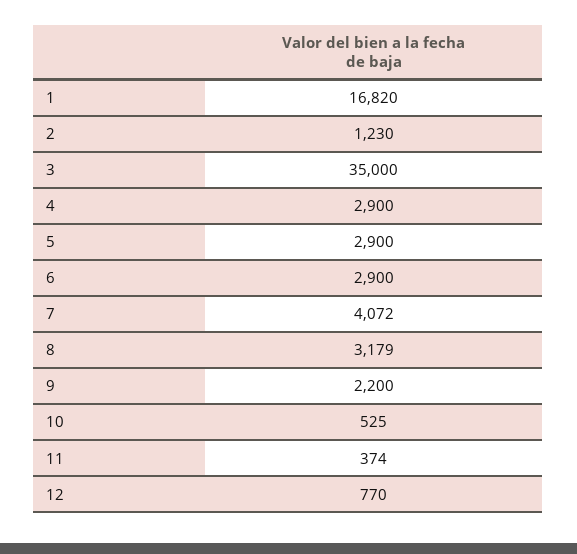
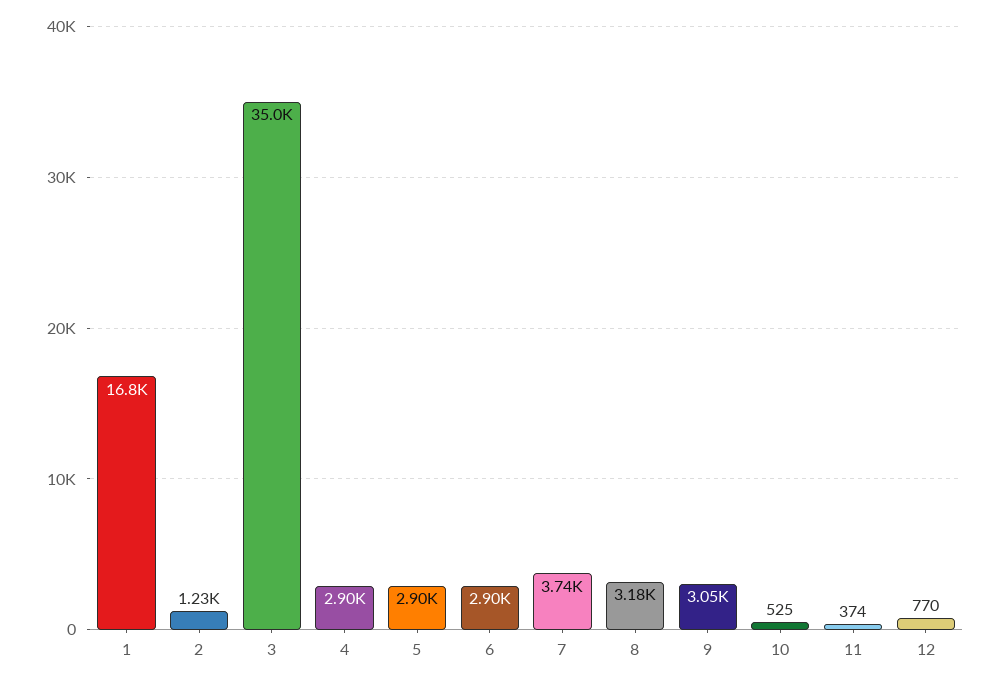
7: 4072 -> 3740
9: 2200 -> 3050

